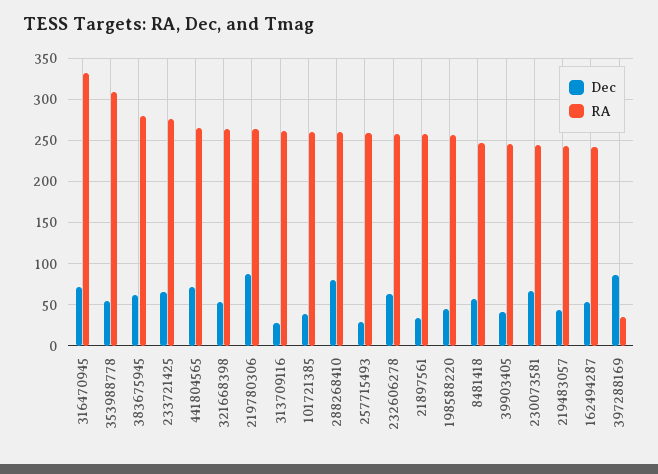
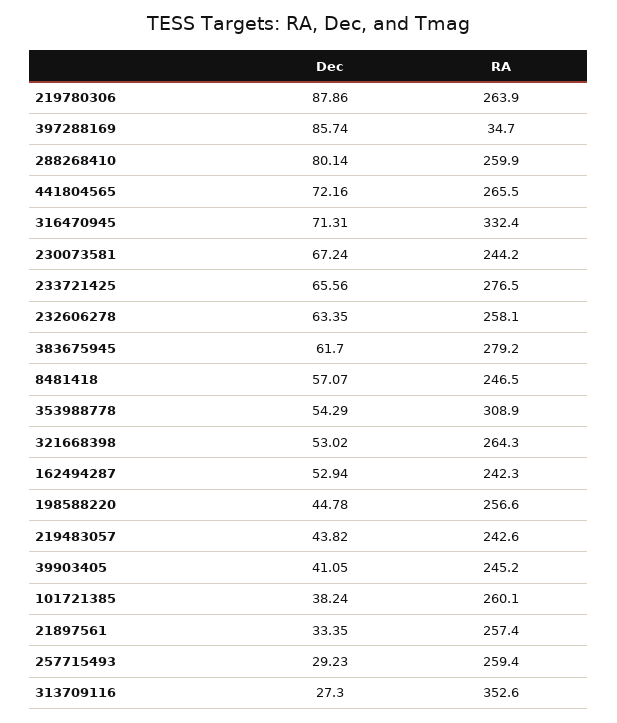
RA, 313709116: 260 -> 352.6

